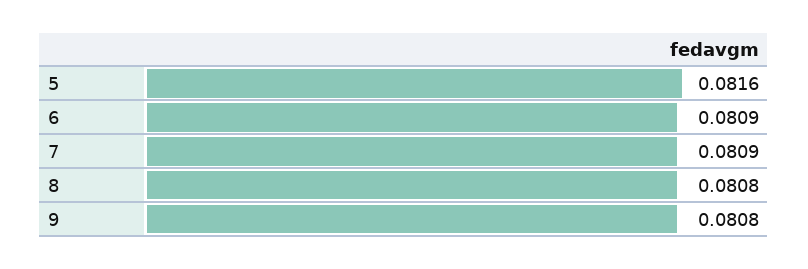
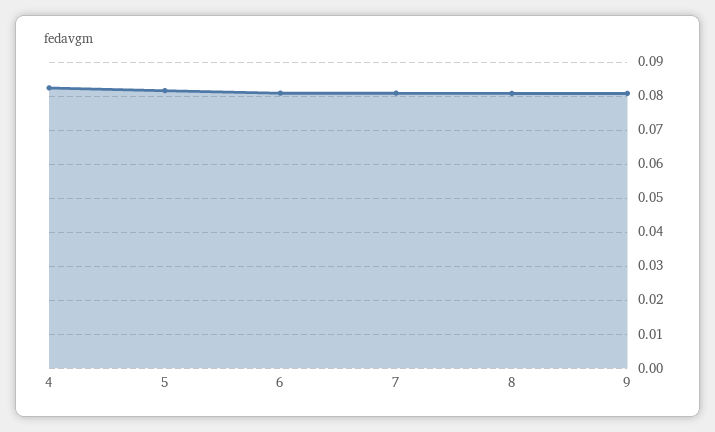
4: none -> 0.082

